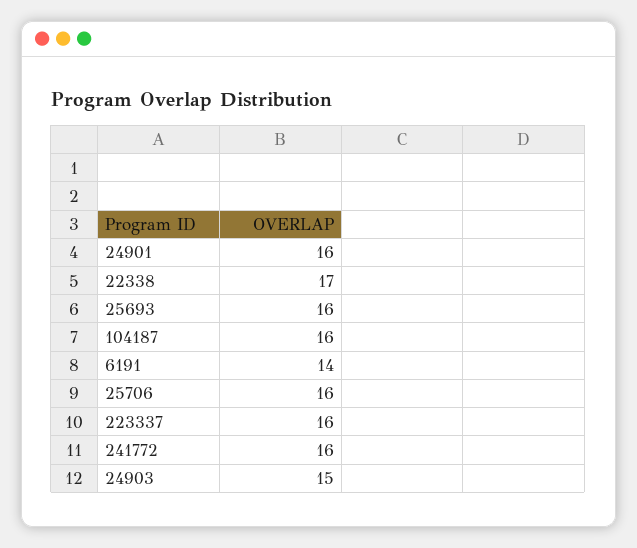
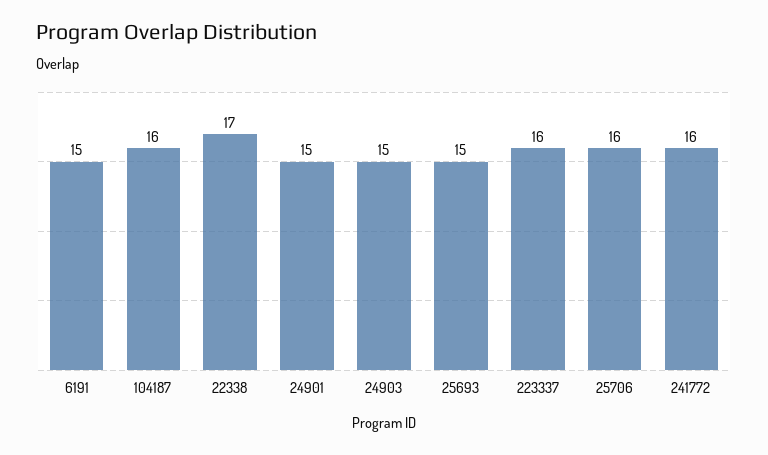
24901: 16 -> 15
25693: 16 -> 15
6191: 14 -> 15

